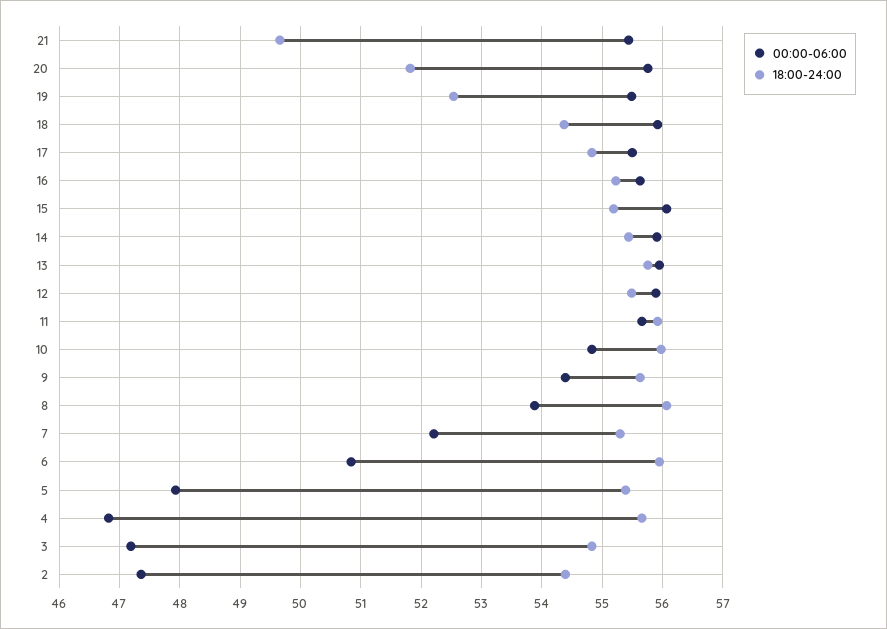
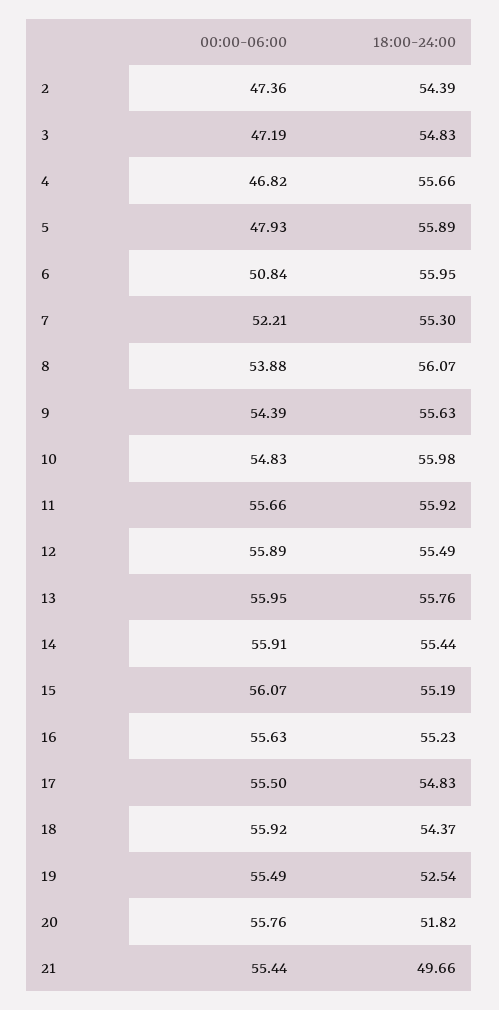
18:00-24:00, 5: 55.4 -> 55.89

